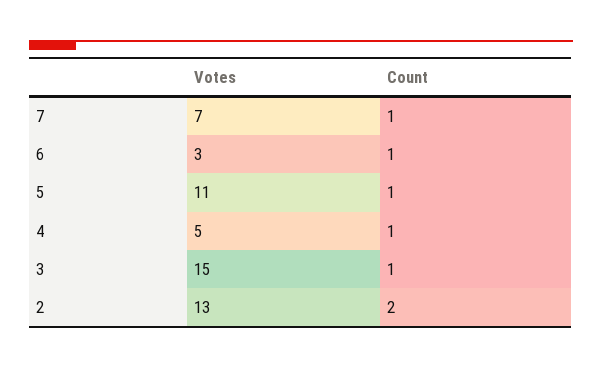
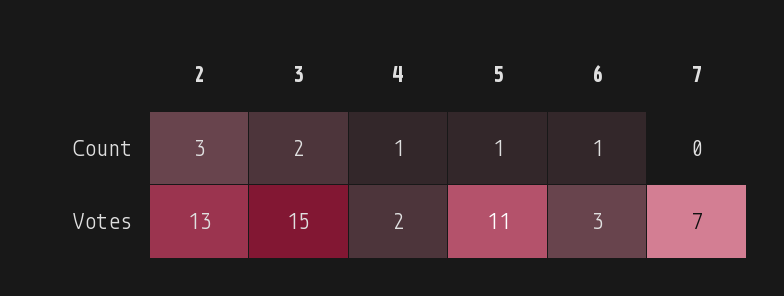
Count, 7: 1 -> 0
Votes, 4: 5 -> 2
Count, 3: 1 -> 2
Count, 2: 2 -> 3

